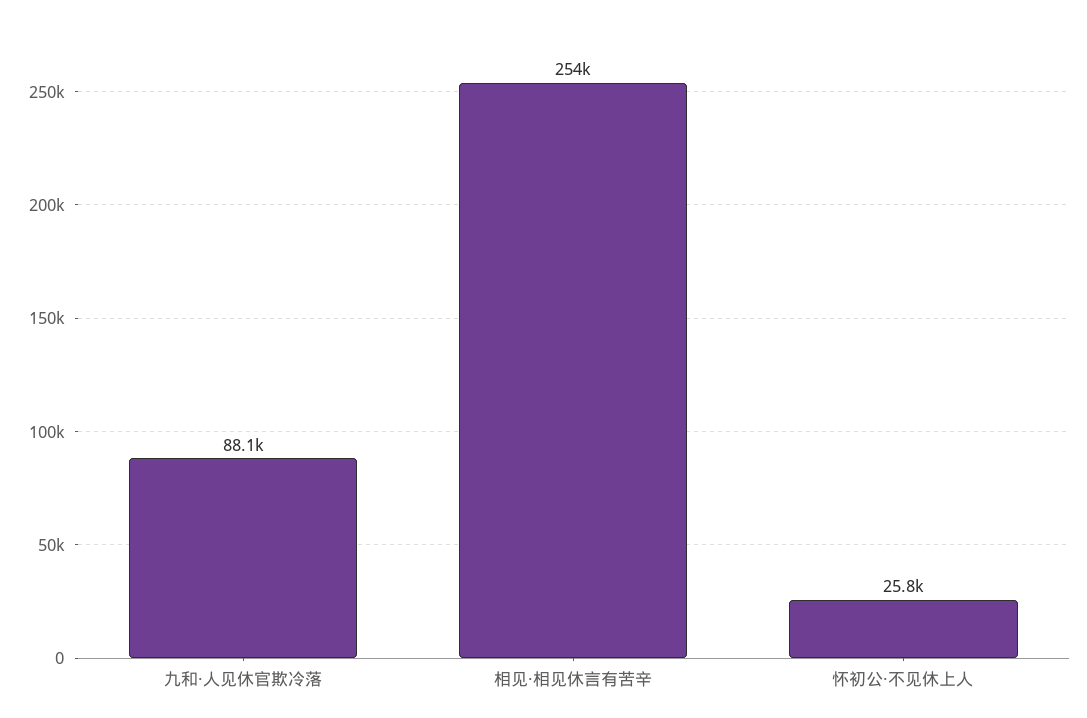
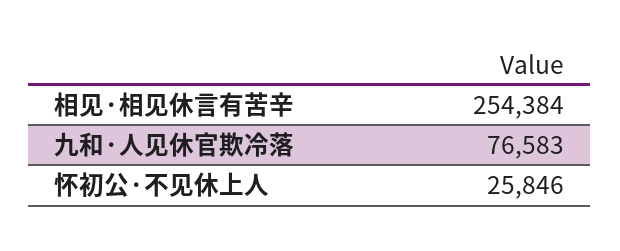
九和·人见休官欺冷落: 88100 -> 76583

